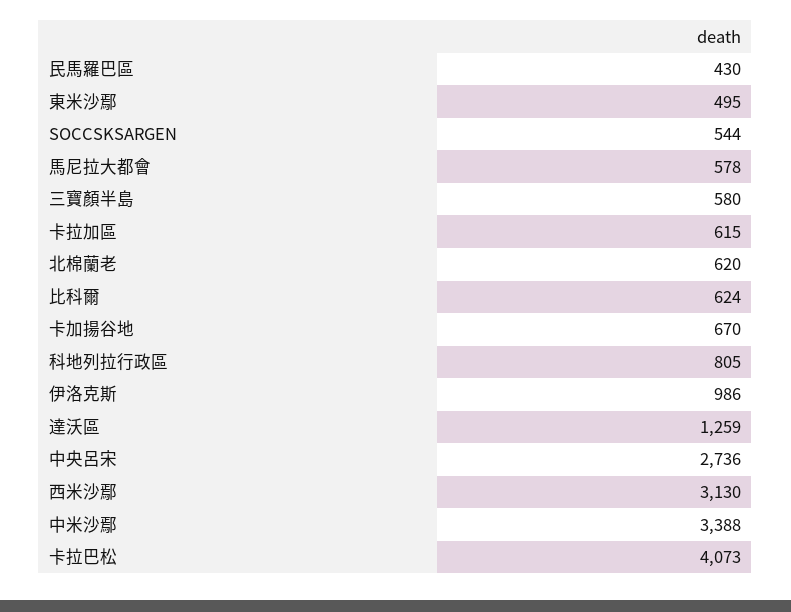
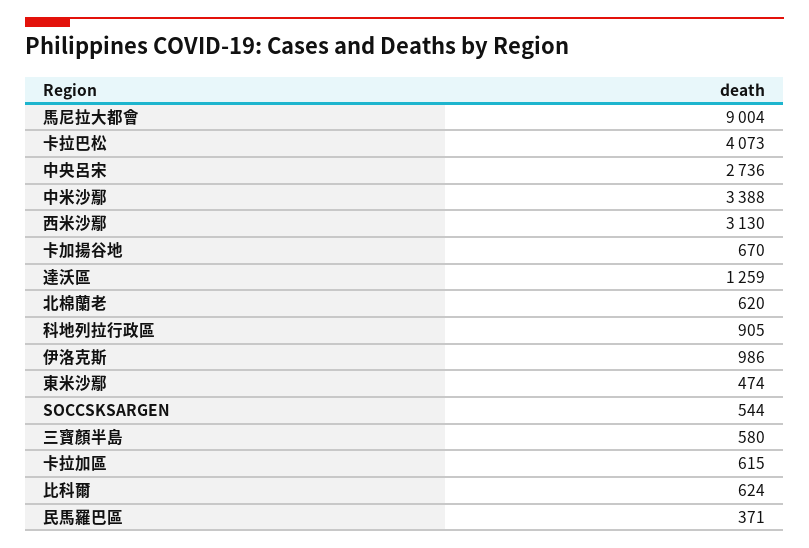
民馬羅巴區: 430 -> 371
東米沙鄢: 495 -> 474
馬尼拉大都會: 578 -> 9004
科地列拉行政區: 805 -> 905

